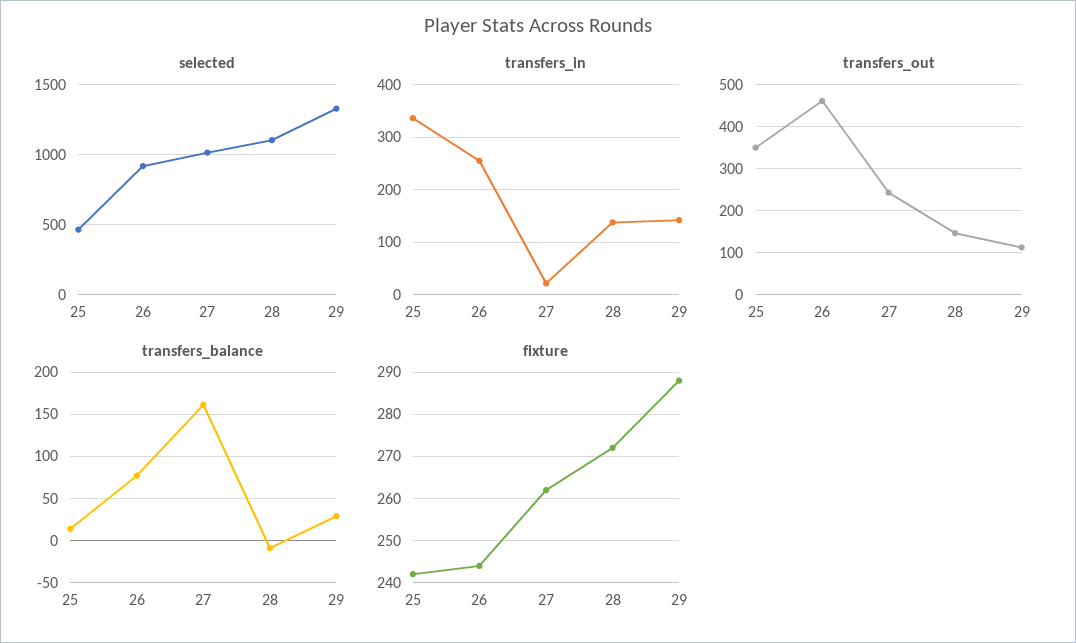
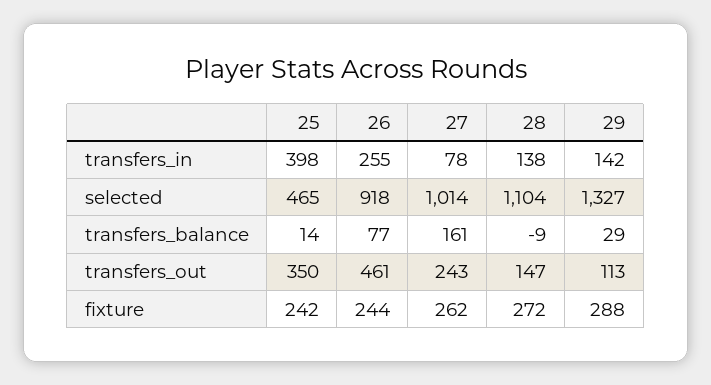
transfers_in, 25: 340 -> 398
transfers_in, 27: 20 -> 78

